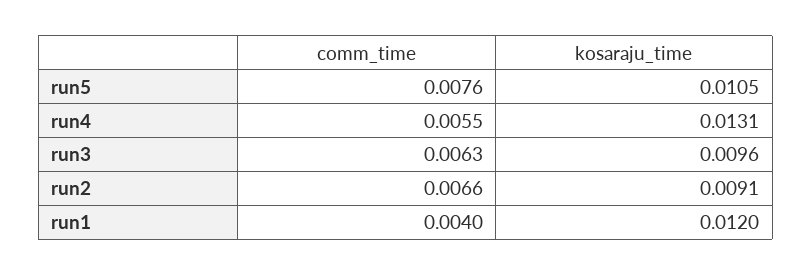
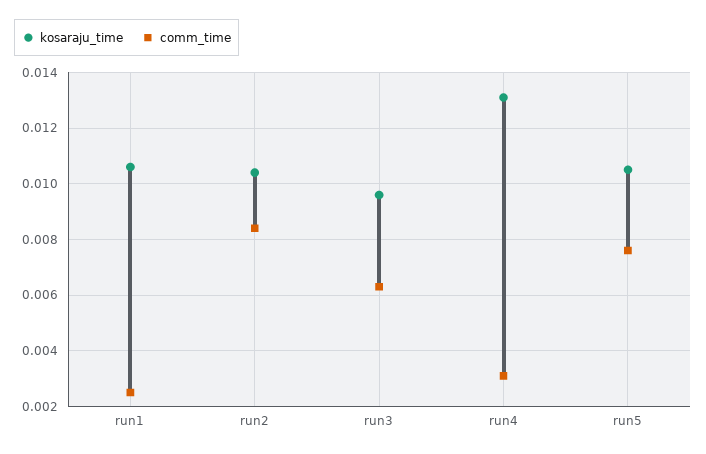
comm_time, run4: 0.0055 -> 0.003
comm_time, run2: 0.0066 -> 0.0085
kosaraju_time, run2: 0.0091 -> 0.0105
comm_time, run1: 0.004 -> 0.0025
kosaraju_time, run1: 0.012 -> 0.0105

